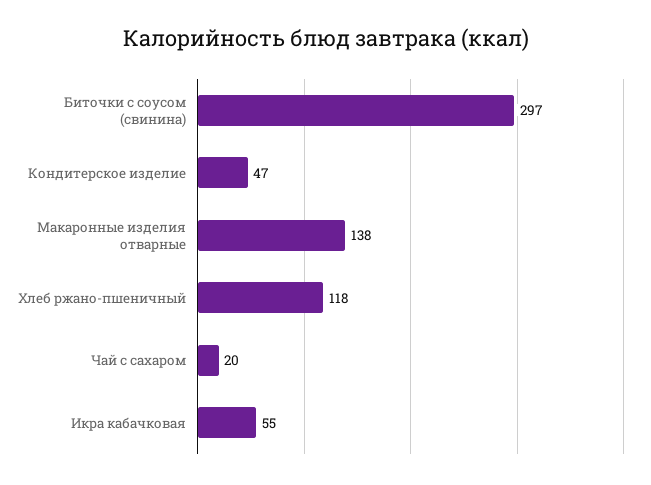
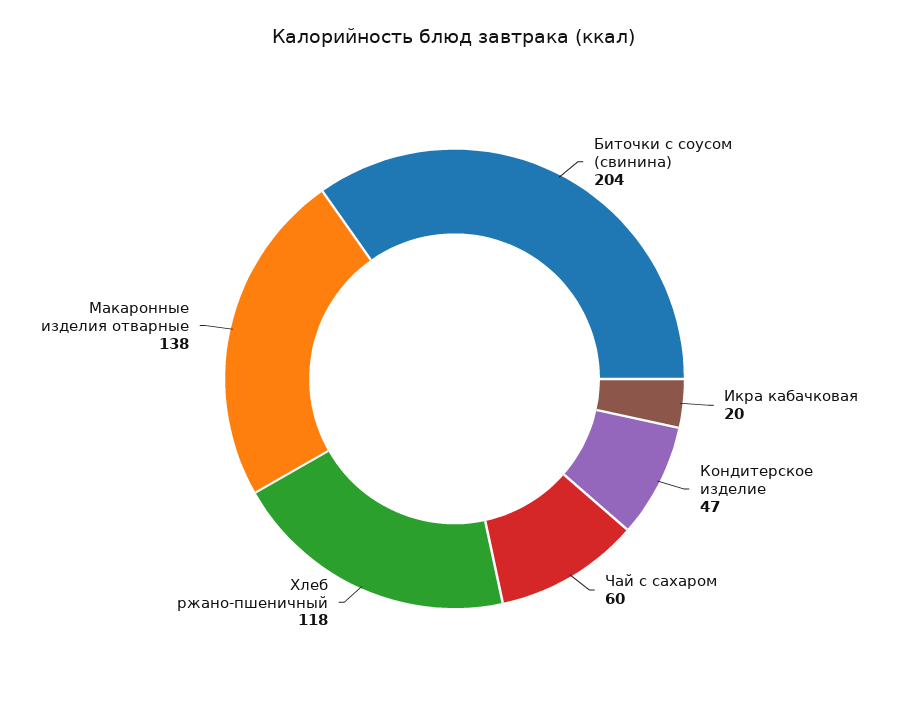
Биточки с соусом (свинина): 297 -> 204
Чай с сахаром: 20 -> 60
Икра кабачковая: 55 -> 20

